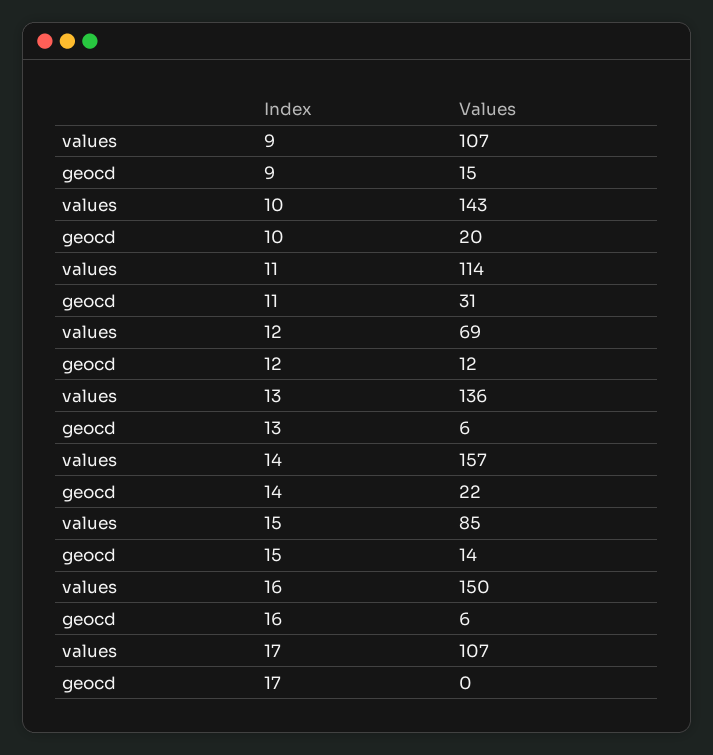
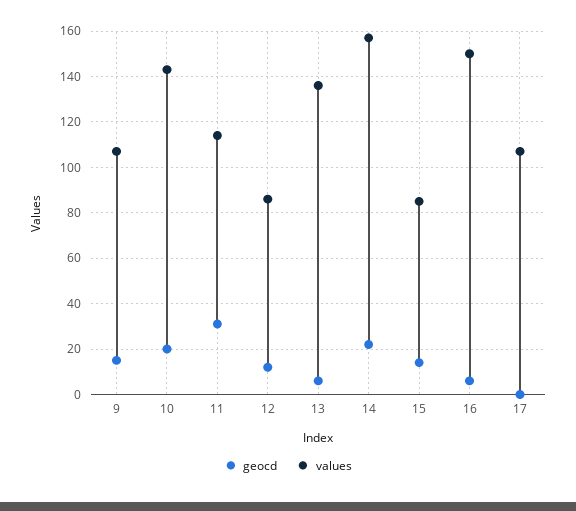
values, 12: 69 -> 85

